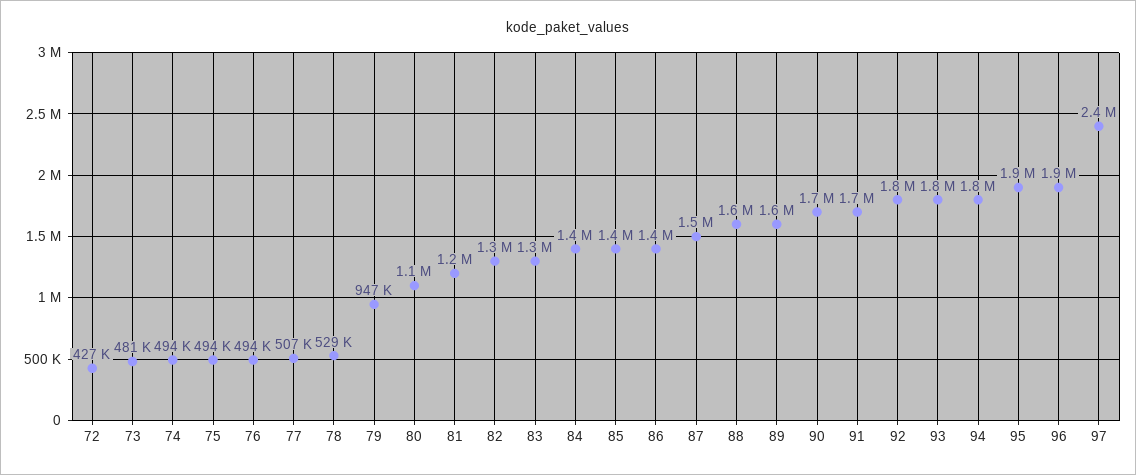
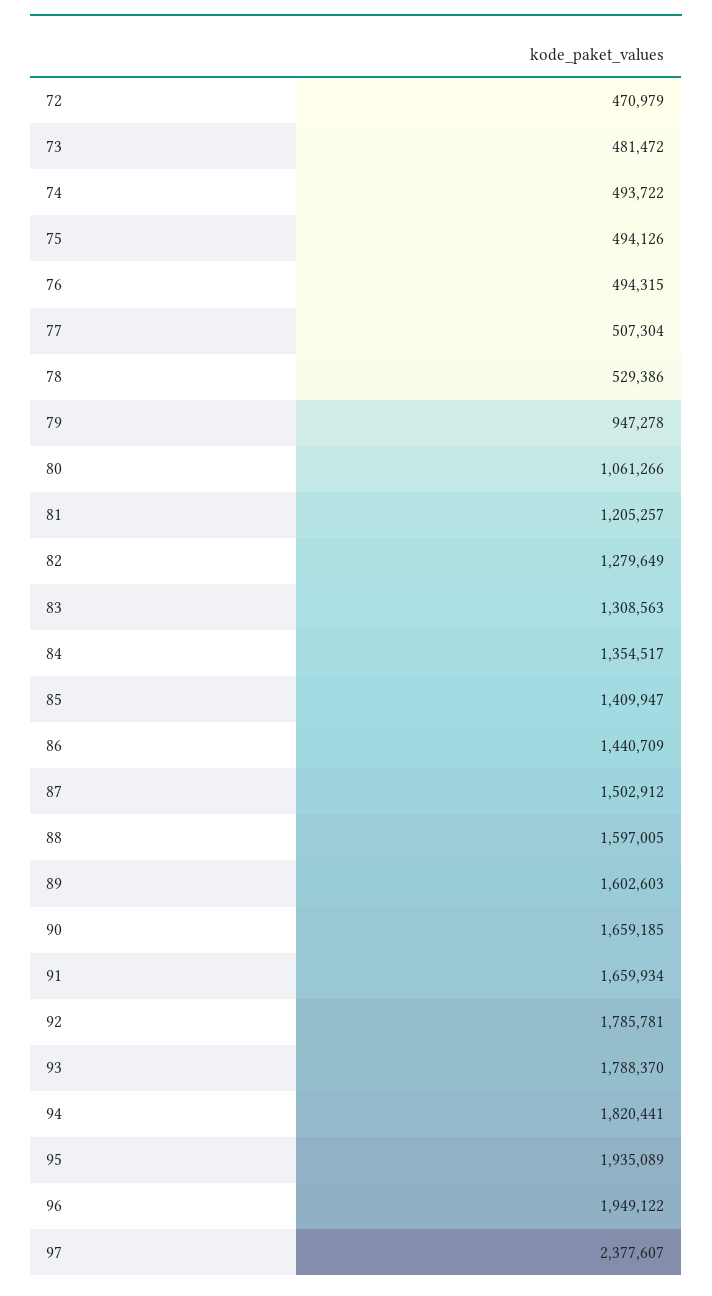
72: 427000 -> 470979

